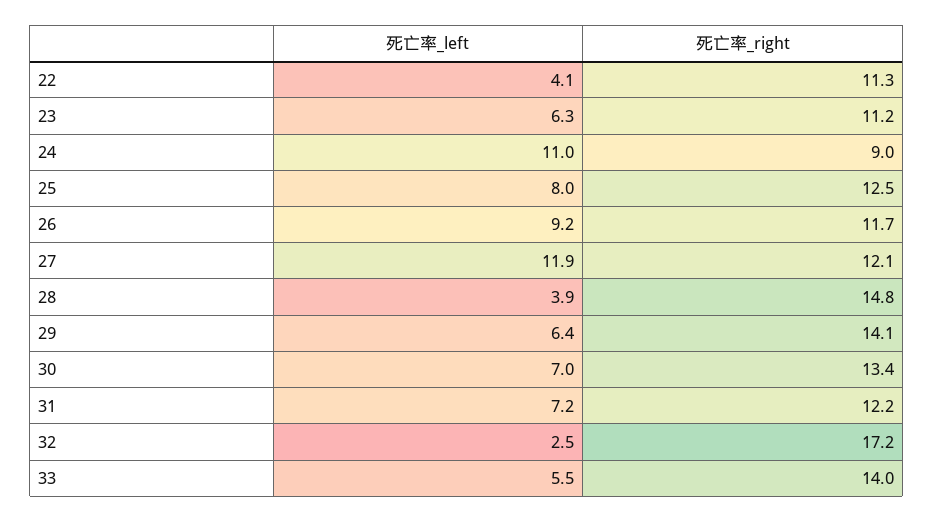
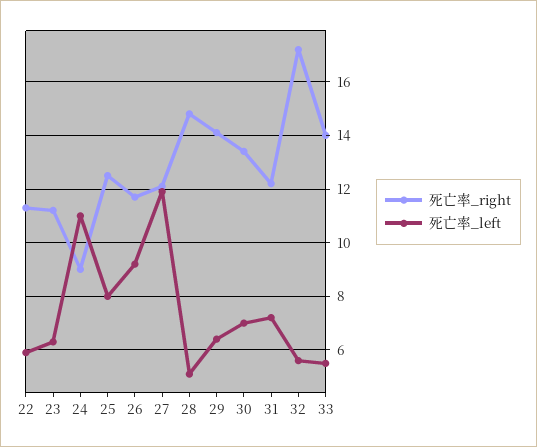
死亡率_left, 22: 4.1 -> 6
死亡率_left, 28: 3.9 -> 5
死亡率_left, 32: 2.5 -> 5.5

